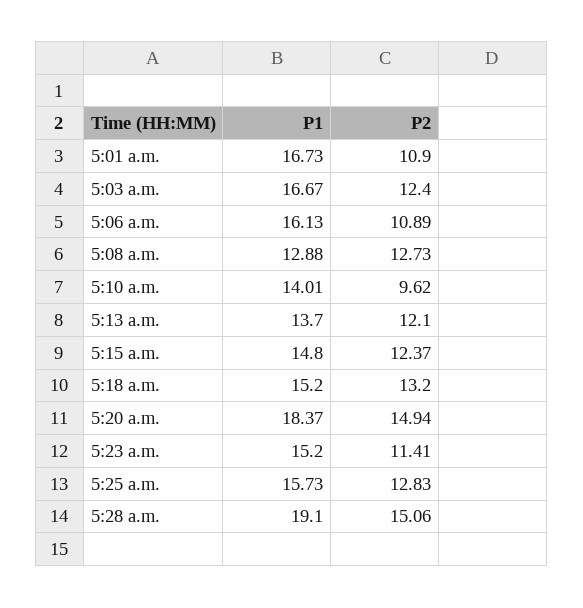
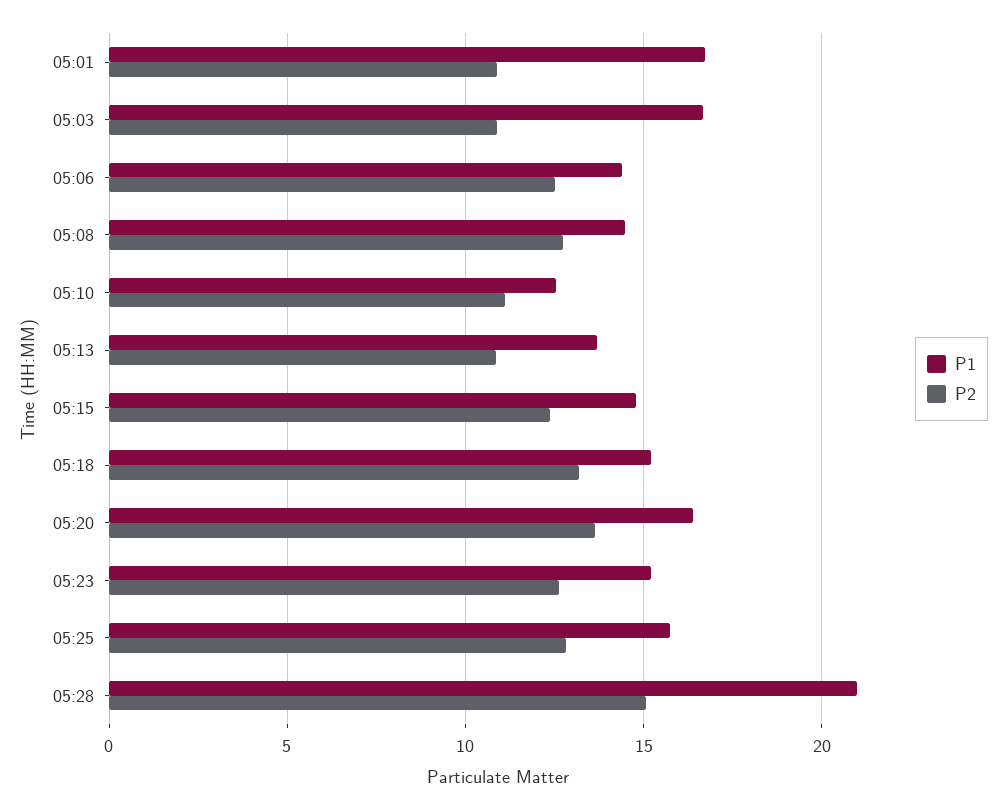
P2, 5:03 a.m.: 12.4 -> 11
P1, 5:06 a.m.: 16.13 -> 14.5
P2, 5:06 a.m.: 10.89 -> 12.5
P1, 5:08 a.m.: 12.88 -> 14.5
P1, 5:10 a.m.: 14.01 -> 12.5
P2, 5:10 a.m.: 9.62 -> 11
P2, 5:13 a.m.: 12.1 -> 11
P1, 5:20 a.m.: 18.37 -> 16.5
P2, 5:20 a.m.: 14.94 -> 13.5
P2, 5:23 a.m.: 11.41 -> 12.5
P1, 5:28 a.m.: 19.1 -> 21

